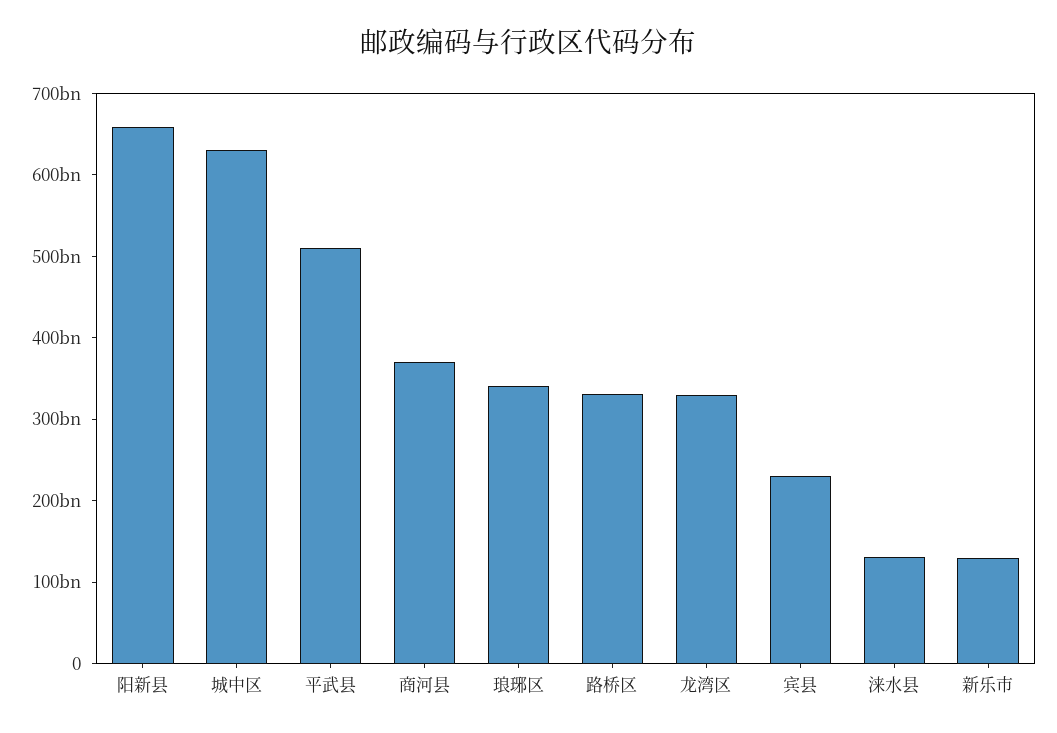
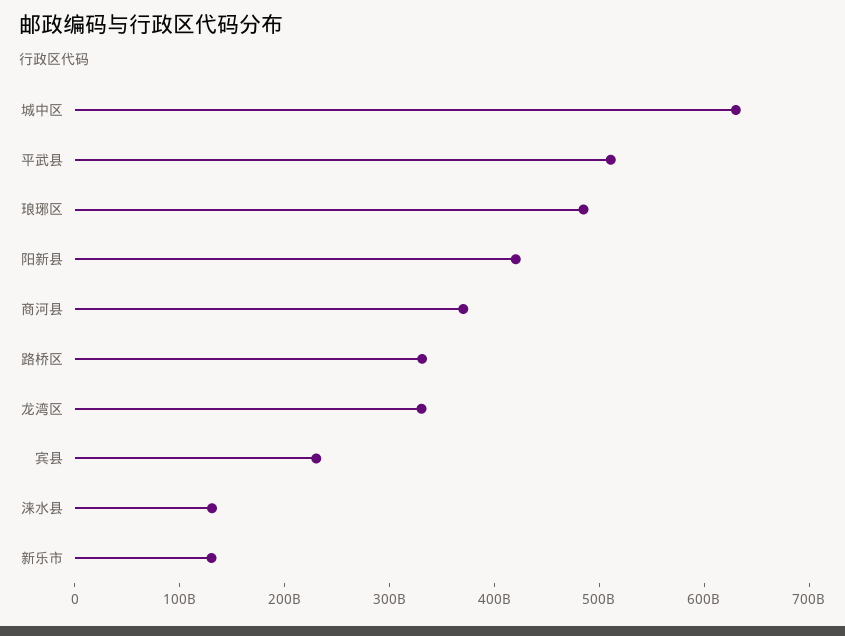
阳新县: 660000000000 -> 420000000000
琅琊区: 340000000000 -> 480000000000

